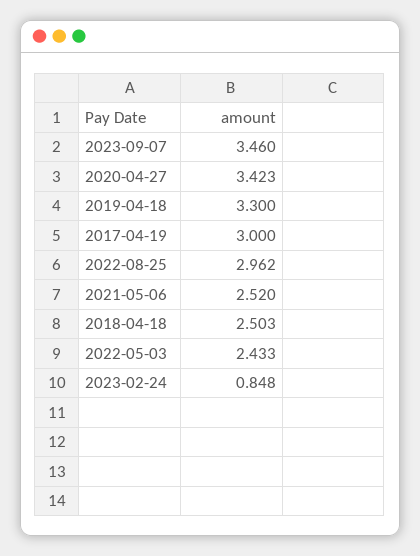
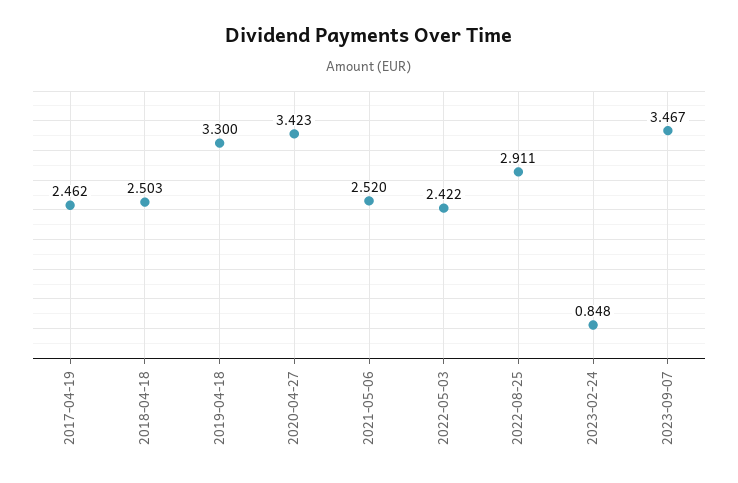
2023-09-07: 3.46 -> 3.467
2017-04-19: 3 -> 2.462
2022-08-25: 2.962 -> 2.911
2022-05-03: 2.433 -> 2.422

